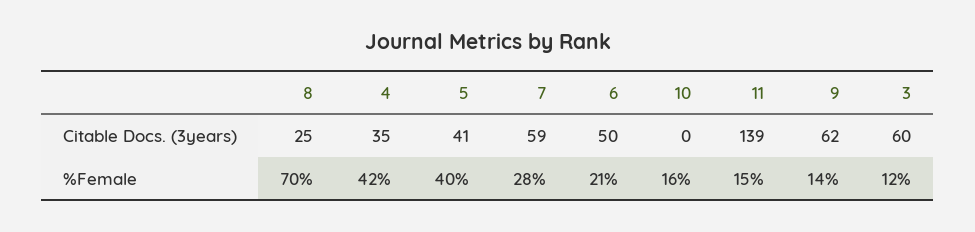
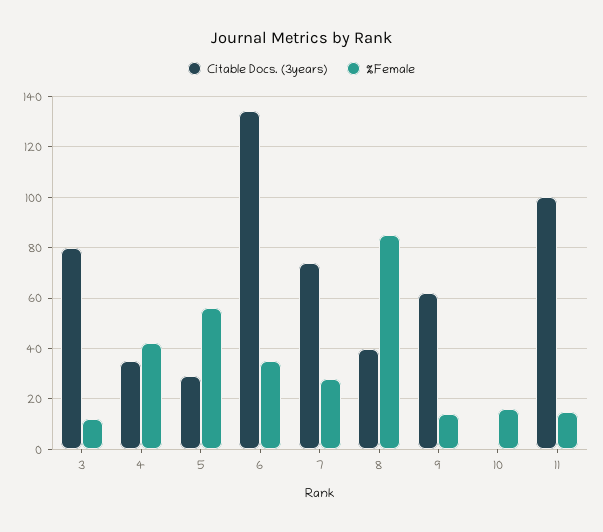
Citable Docs. (3years), 8: 25 -> 40
Citable Docs. (3years), 5: 41 -> 30
Citable Docs. (3years), 7: 59 -> 75
Citable Docs. (3years), 6: 50 -> 135
Citable Docs. (3years), 11: 139 -> 100
Citable Docs. (3years), 3: 60 -> 80
%Female, 8: 70 -> 85
%Female, 5: 40 -> 55
%Female, 6: 21 -> 35

